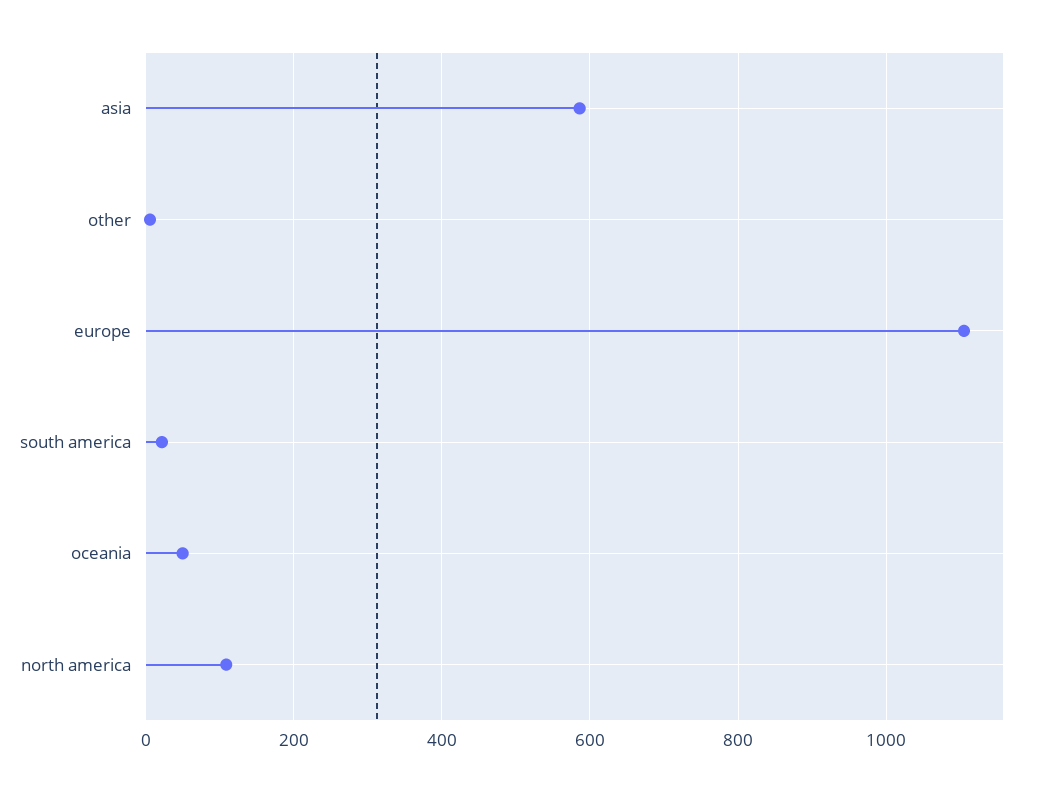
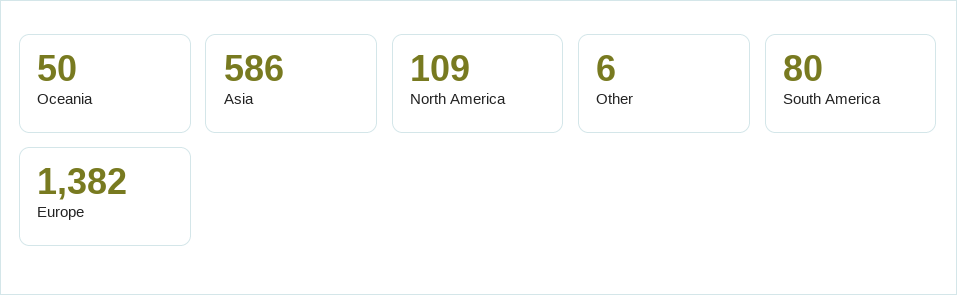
europe: 1100 -> 1382
south america: 20 -> 80

